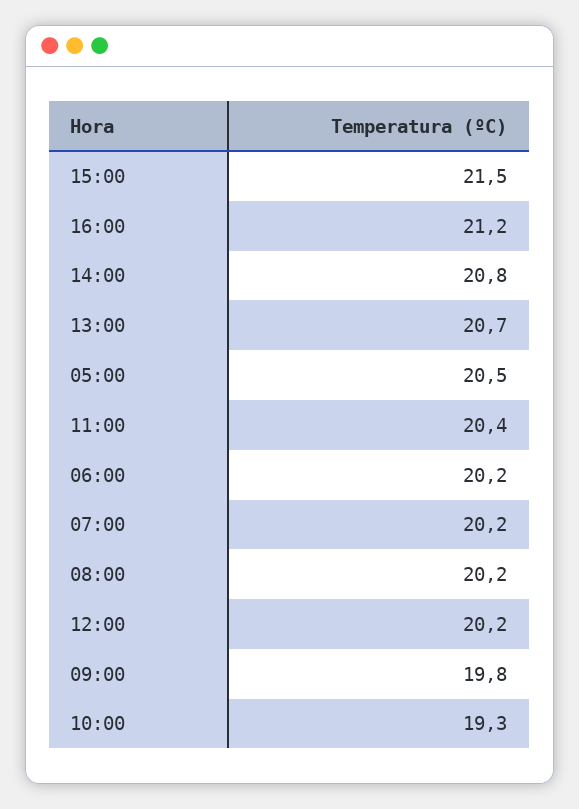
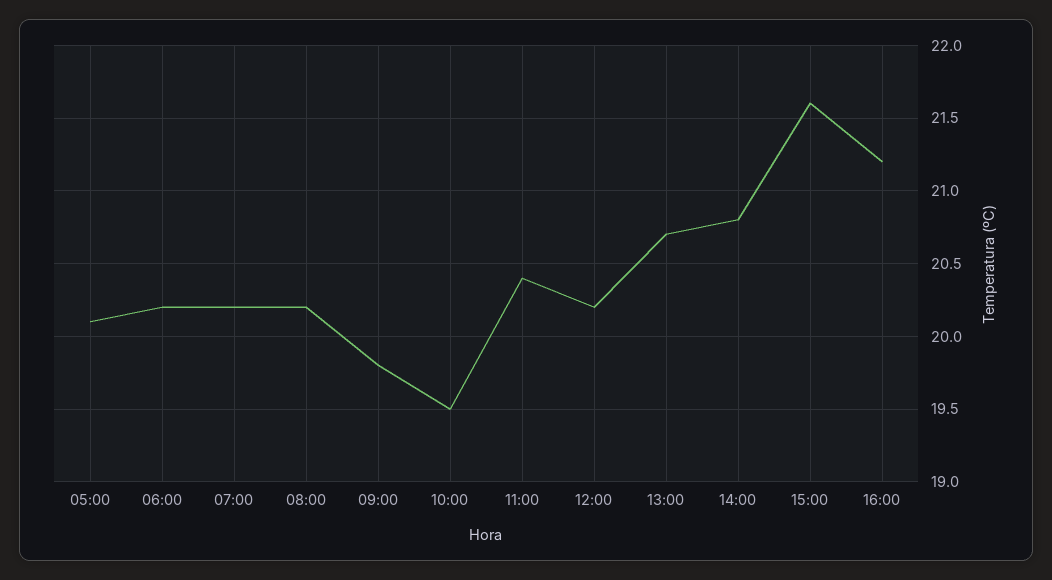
15:00: 21.5 -> 21.6
05:00: 20.5 -> 20.1
10:00: 19.3 -> 19.5

